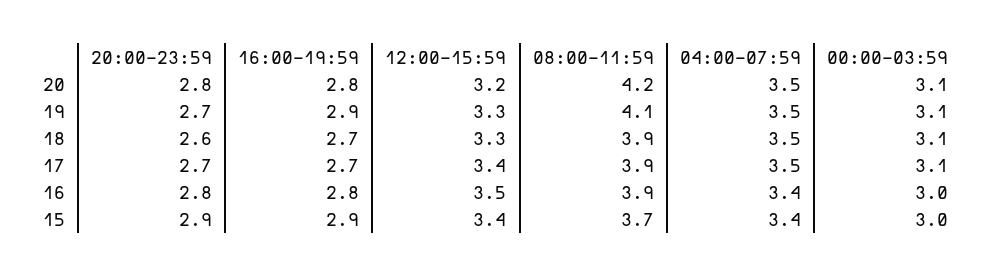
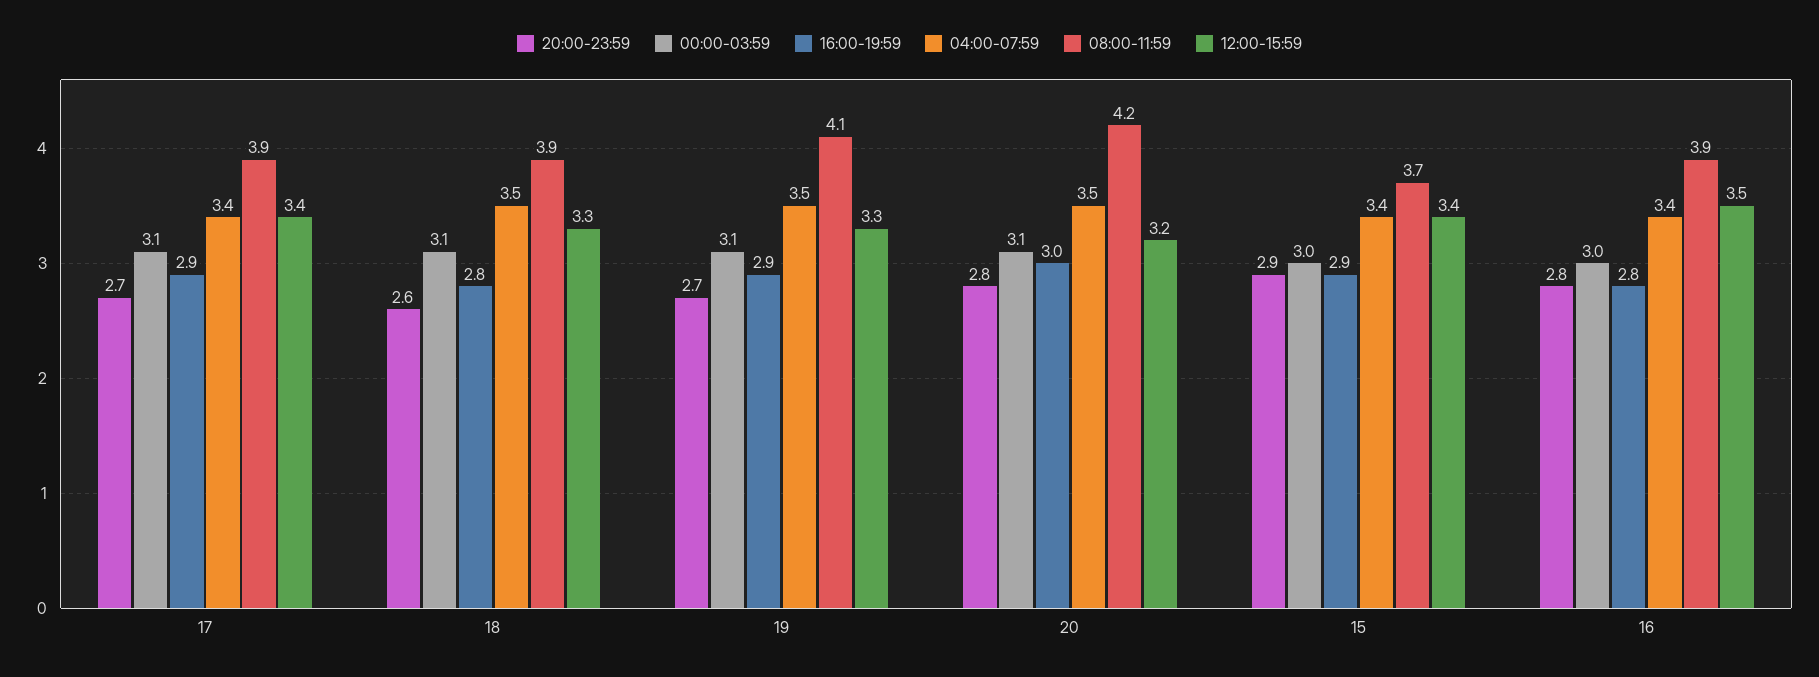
16:00-19:59, 20: 2.8 -> 3
16:00-19:59, 18: 2.7 -> 2.8
16:00-19:59, 17: 2.7 -> 2.9
04:00-07:59, 17: 3.5 -> 3.4

